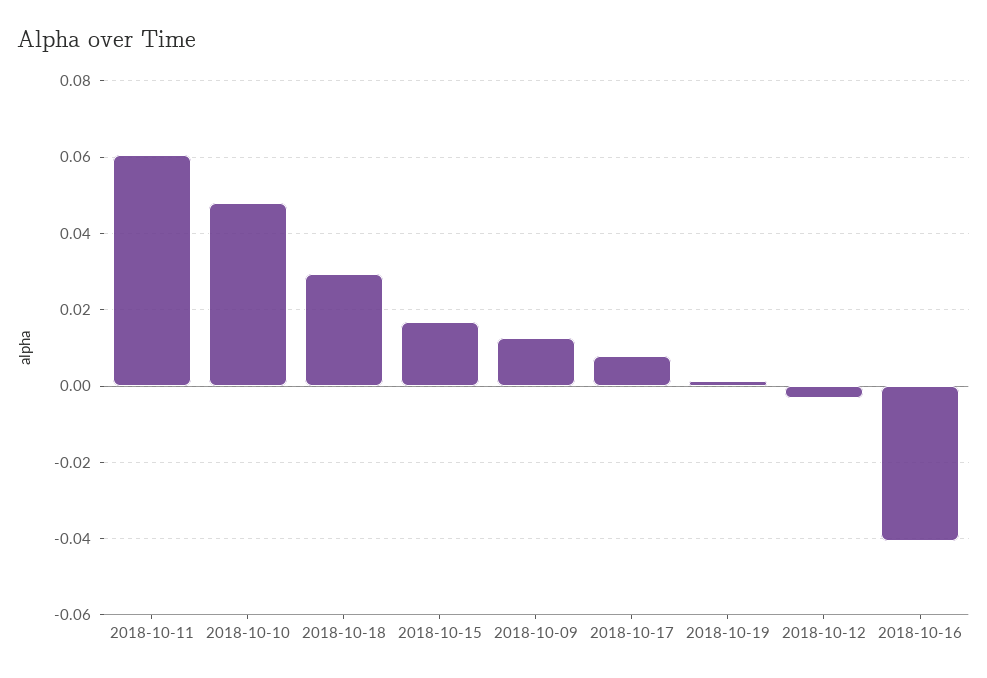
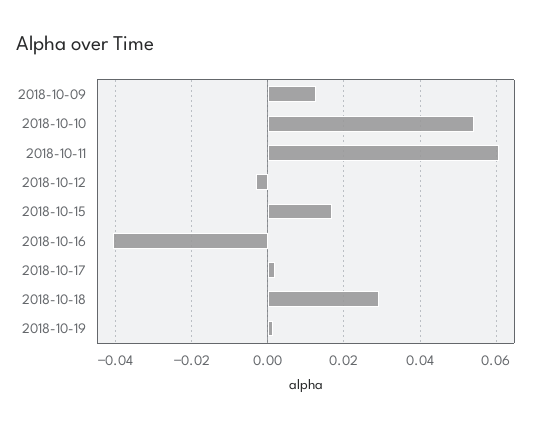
2018-10-10: 0.048 -> 0.054
2018-10-17: 0.008 -> 0.002

